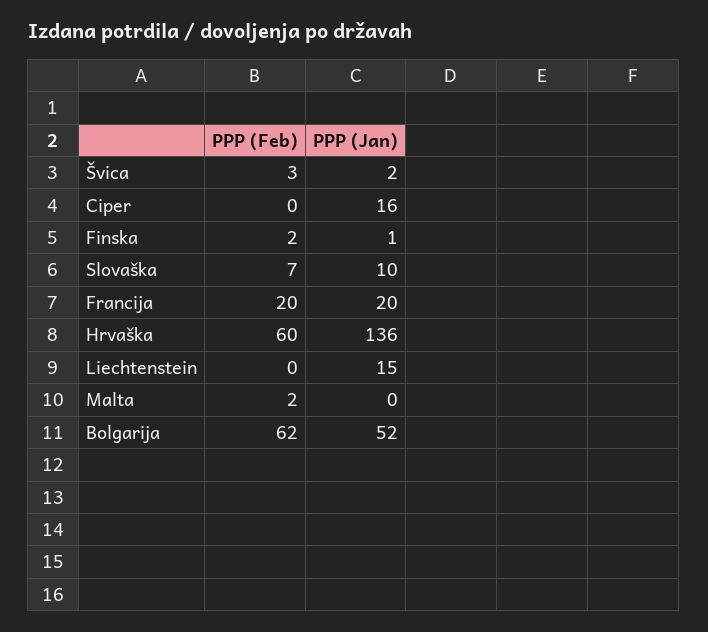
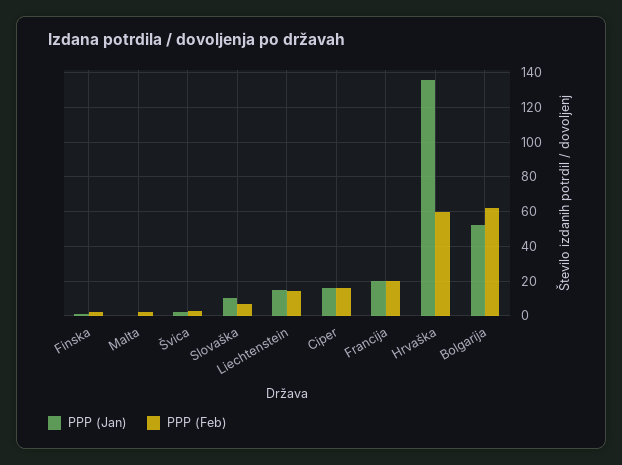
PPP (Feb), Ciper: 0 -> 15
PPP (Feb), Liechtenstein: 0 -> 15

